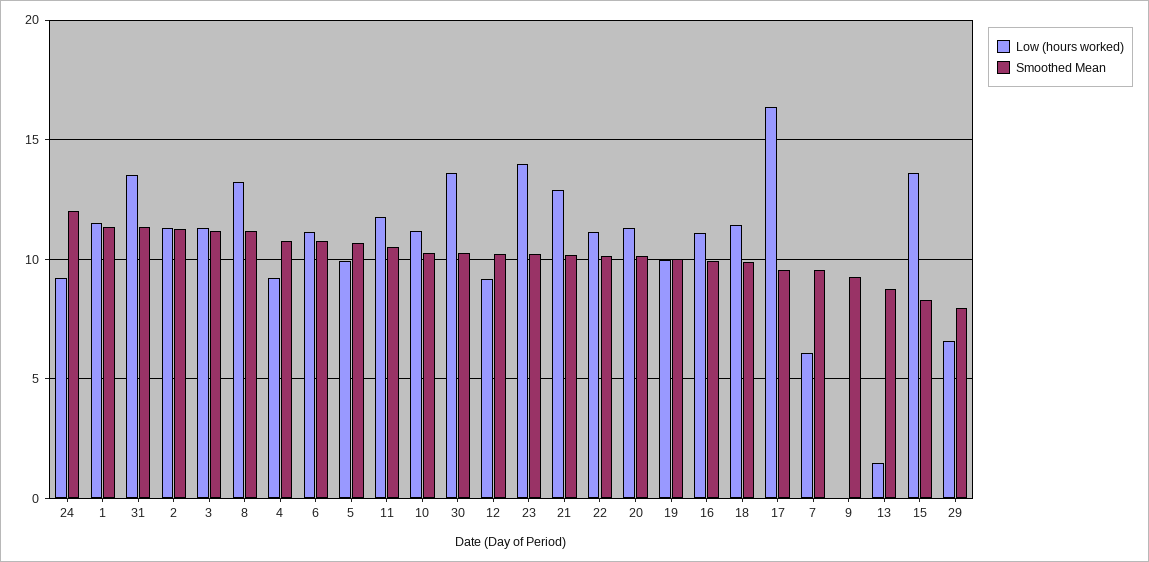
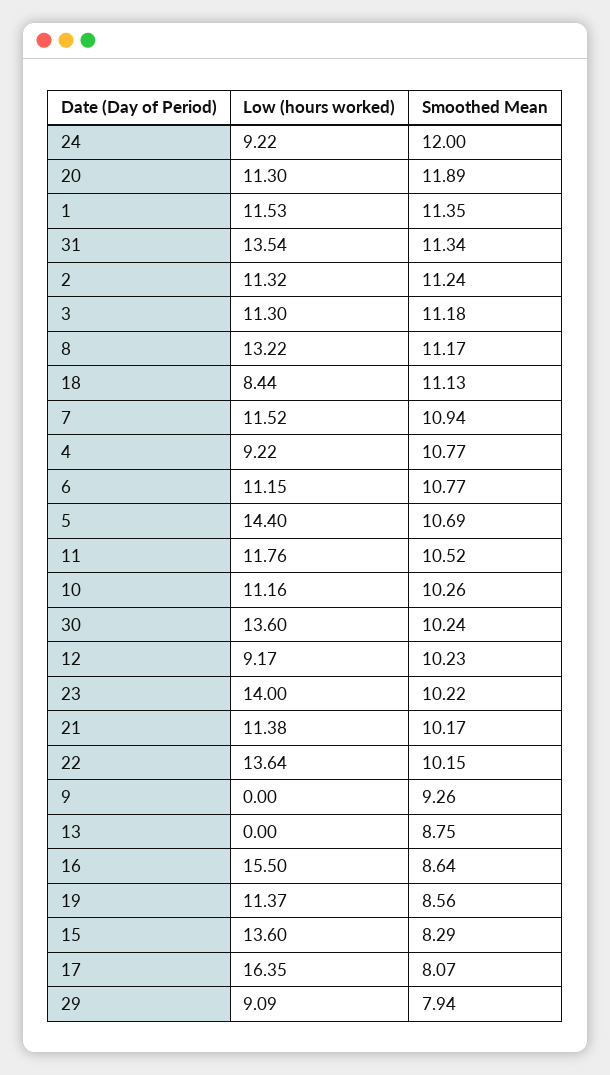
Low (hours worked), 5: 10 -> 14.4
Low (hours worked), 21: 13 -> 11.38
Low (hours worked), 22: 11 -> 13.64
Smoothed Mean, 20: 10 -> 11.89
Low (hours worked), 19: 10 -> 11.37
Smoothed Mean, 19: 10 -> 8.56
Low (hours worked), 16: 11 -> 15.5
Smoothed Mean, 16: 10 -> 8.64
Low (hours worked), 18: 11.5 -> 8.44
Smoothed Mean, 18: 10 -> 11.13
Smoothed Mean, 17: 9.5 -> 8.07
Low (hours worked), 7: 6 -> 11.52
Smoothed Mean, 7: 9.5 -> 10.94
Low (hours worked), 13: 1.5 -> 0
Low (hours worked), 29: 6.5 -> 9.09

